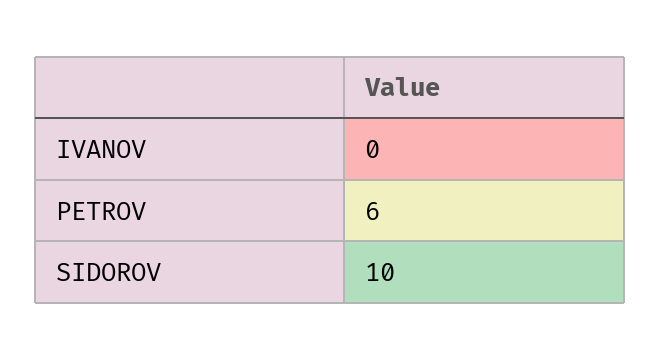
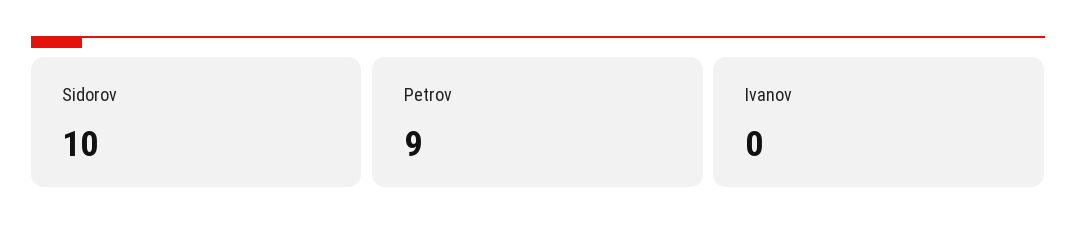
PETROV: 6 -> 9

